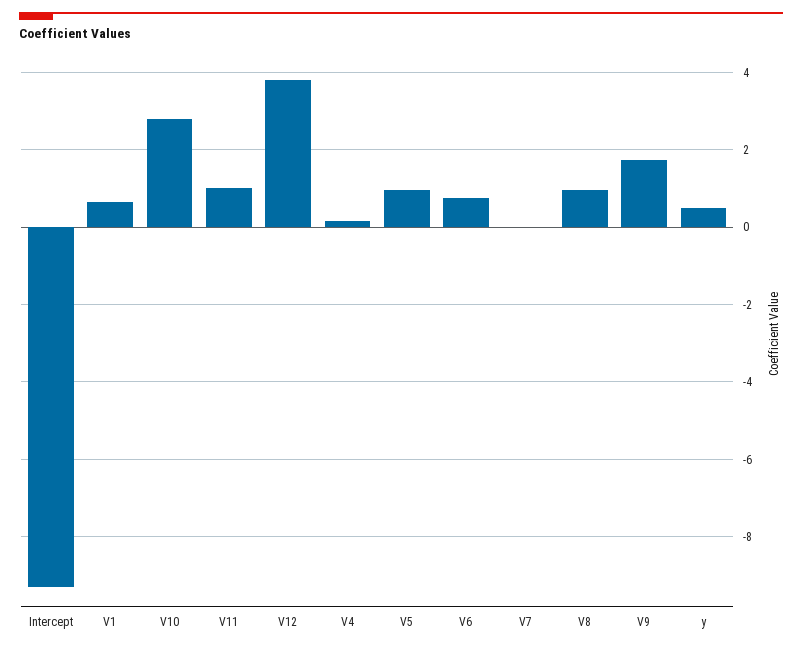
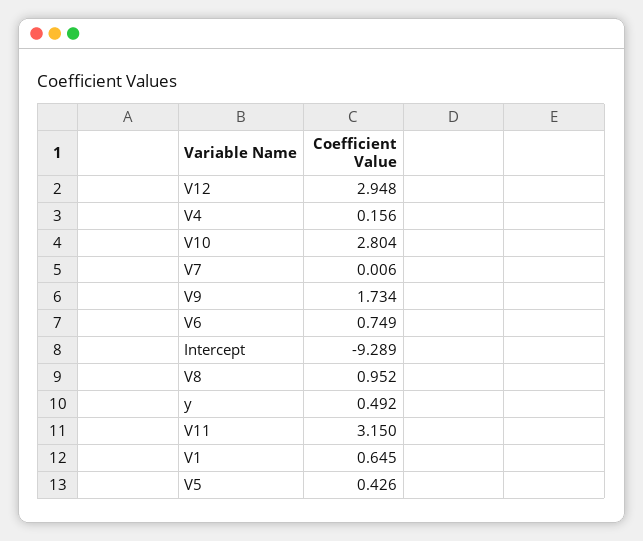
V11: 1 -> 3.15
V12: 3.8 -> 2.948
V5: 1 -> 0.426

